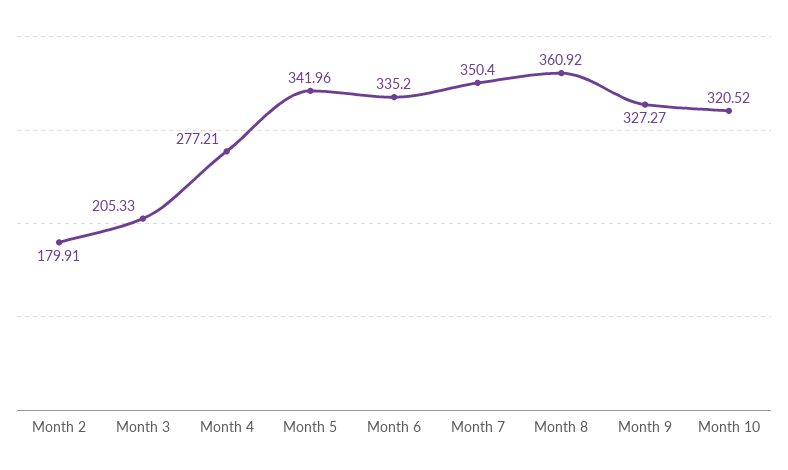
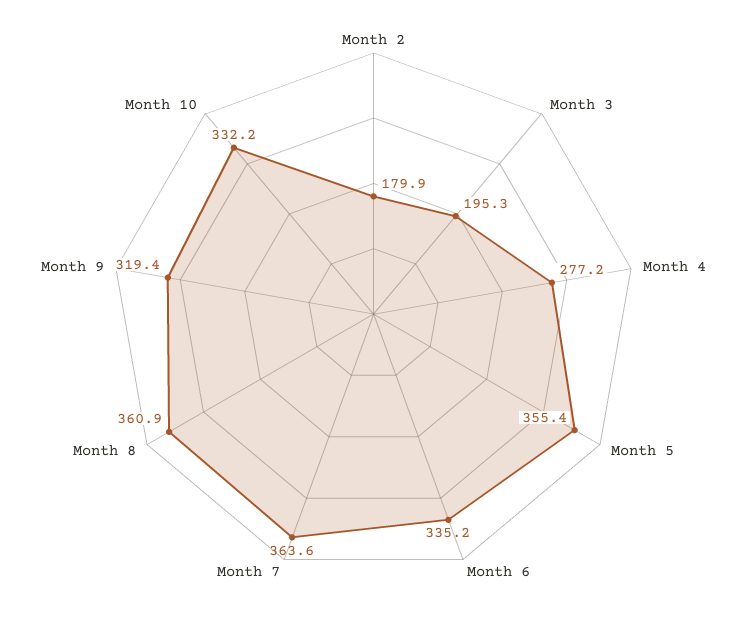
Month 3: 205.33 -> 195.3
Month 5: 341.96 -> 355.4
Month 7: 350.4 -> 363.6
Month 9: 327.27 -> 319.4
Month 10: 320.52 -> 332.2

